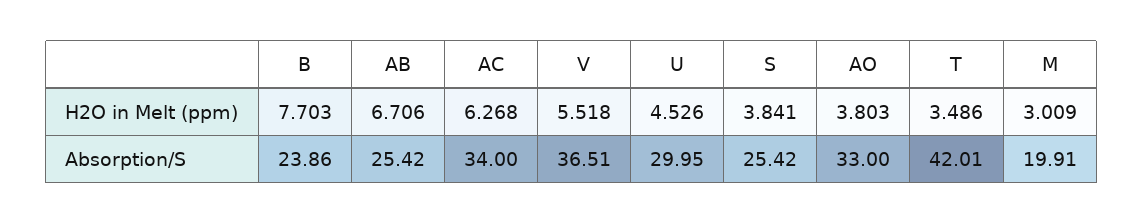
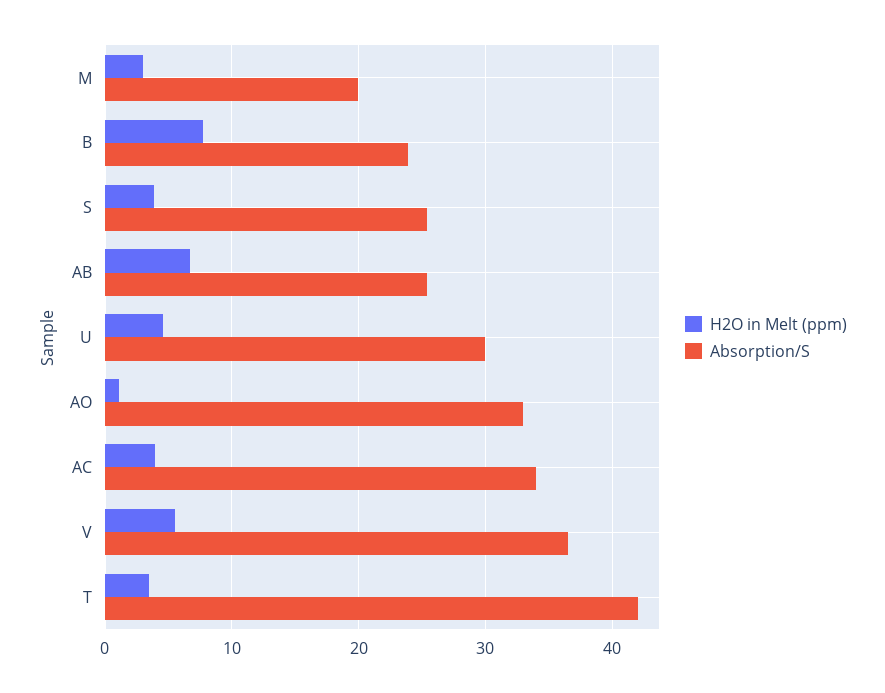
H2O in Melt (ppm), AC: 6.268 -> 4
H2O in Melt (ppm), AO: 3.803 -> 1

